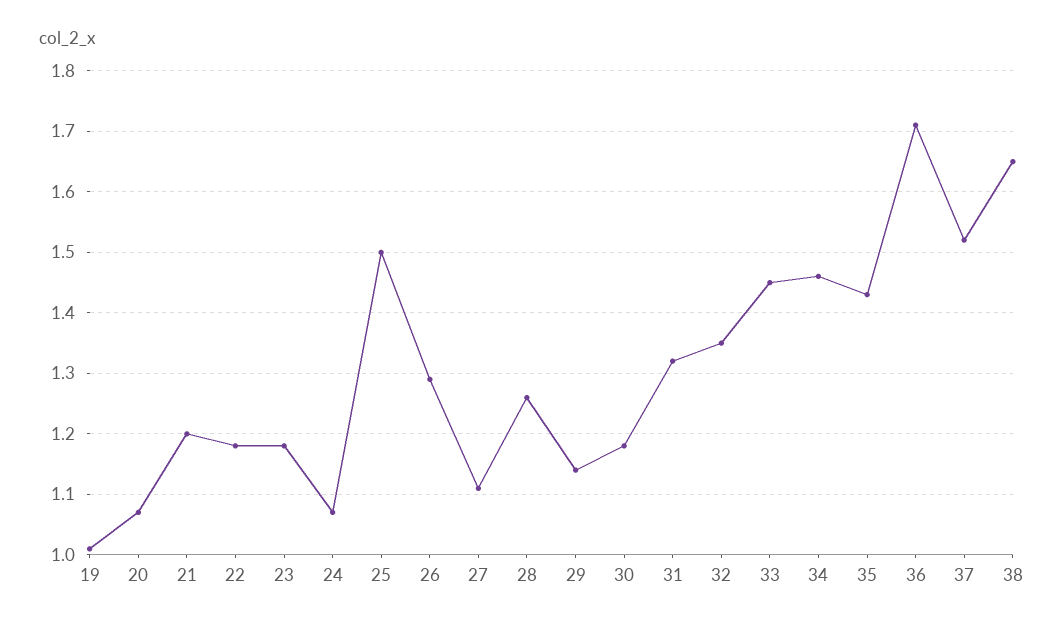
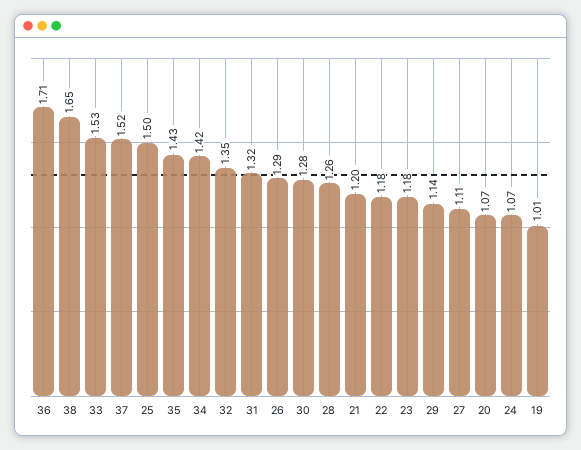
30: 1.18 -> 1.28
33: 1.45 -> 1.53
34: 1.46 -> 1.42

